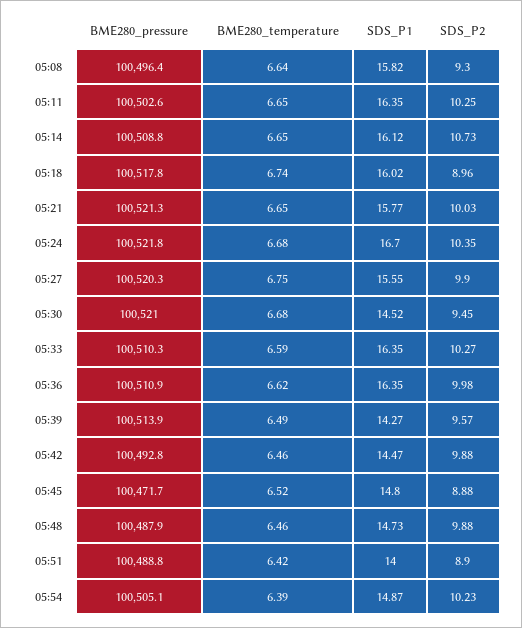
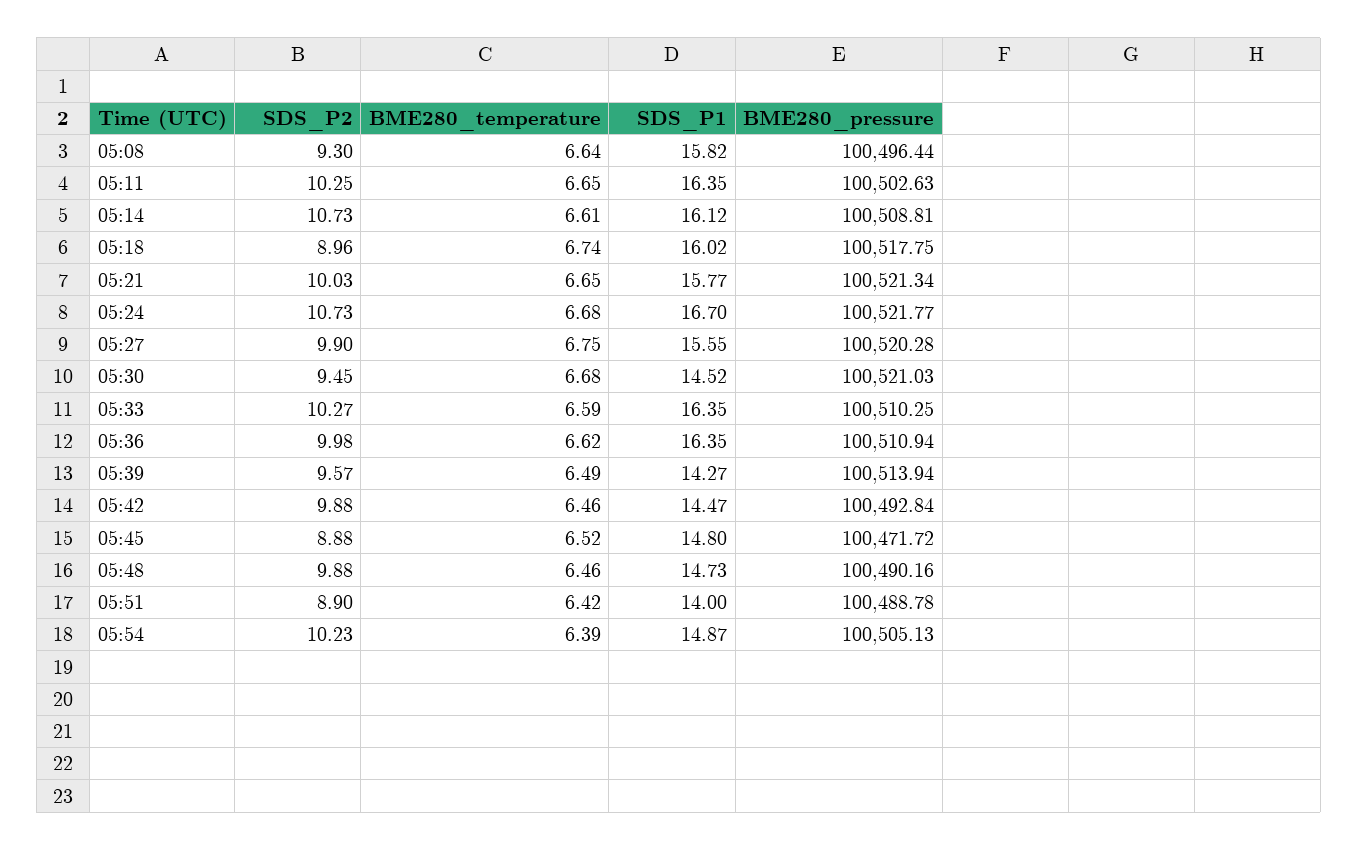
BME280_temperature, 05:14: 6.65 -> 6.61
SDS_P2, 05:24: 10.35 -> 10.73
BME280_pressure, 05:48: 100487.9 -> 100490.16

